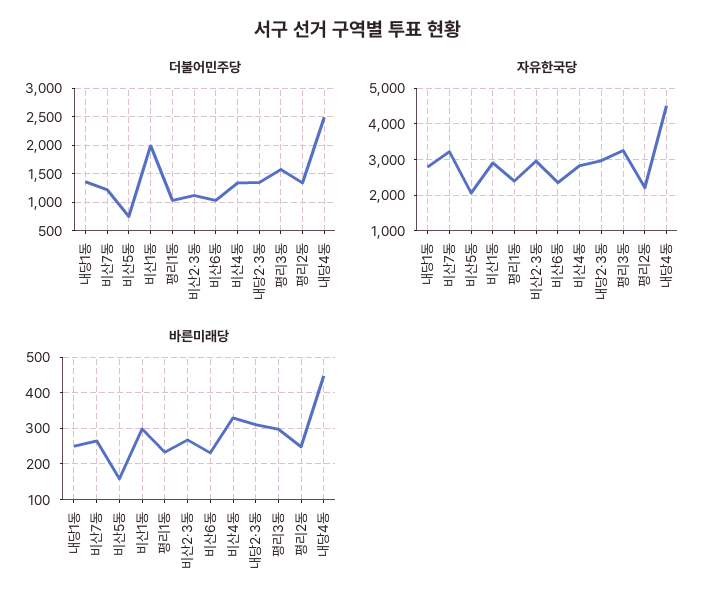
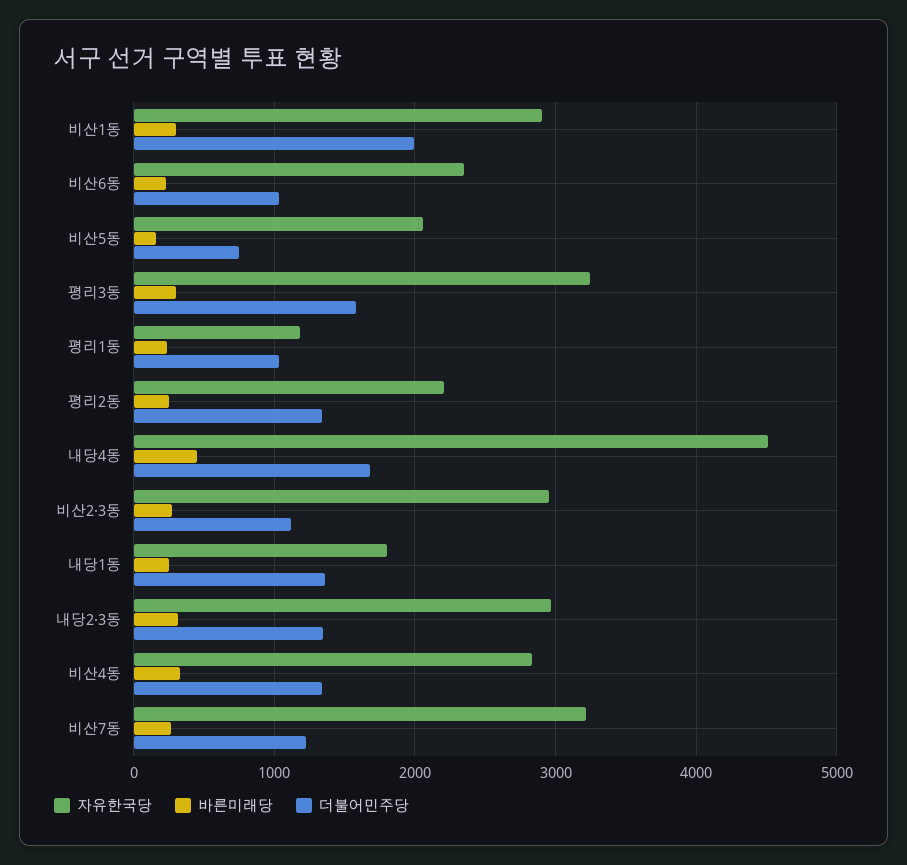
더불어민주당, 내당4동: 2500 -> 1700
자유한국당, 내당1동: 2800 -> 1800
자유한국당, 평리1동: 2400 -> 1200

